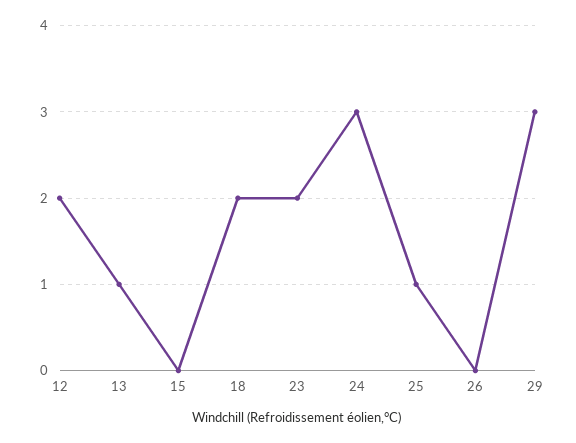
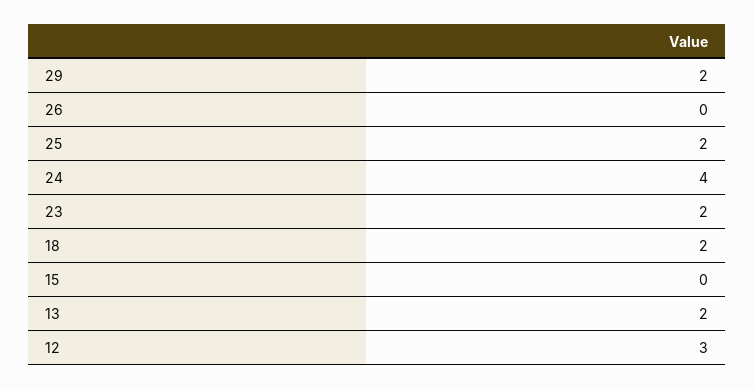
12: 2 -> 3
13: 1 -> 2
24: 3 -> 4
25: 1 -> 2
29: 3 -> 2

